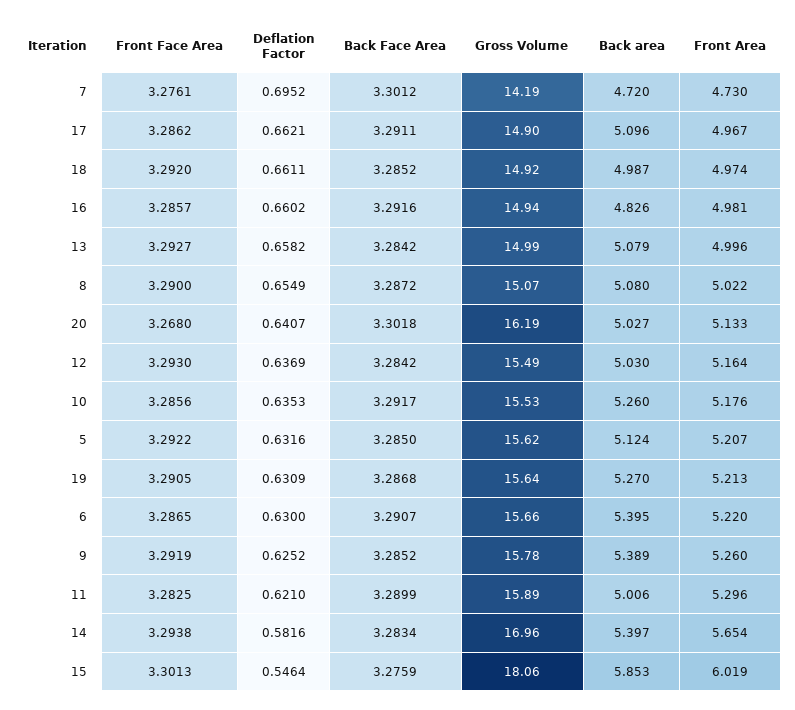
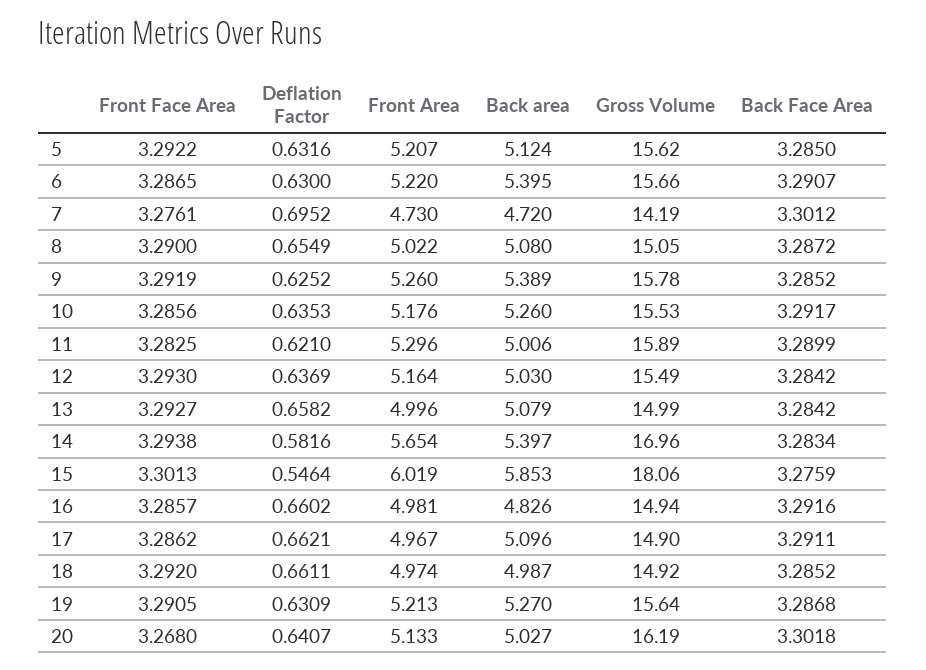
Gross Volume, 8: 15.07 -> 15.05

